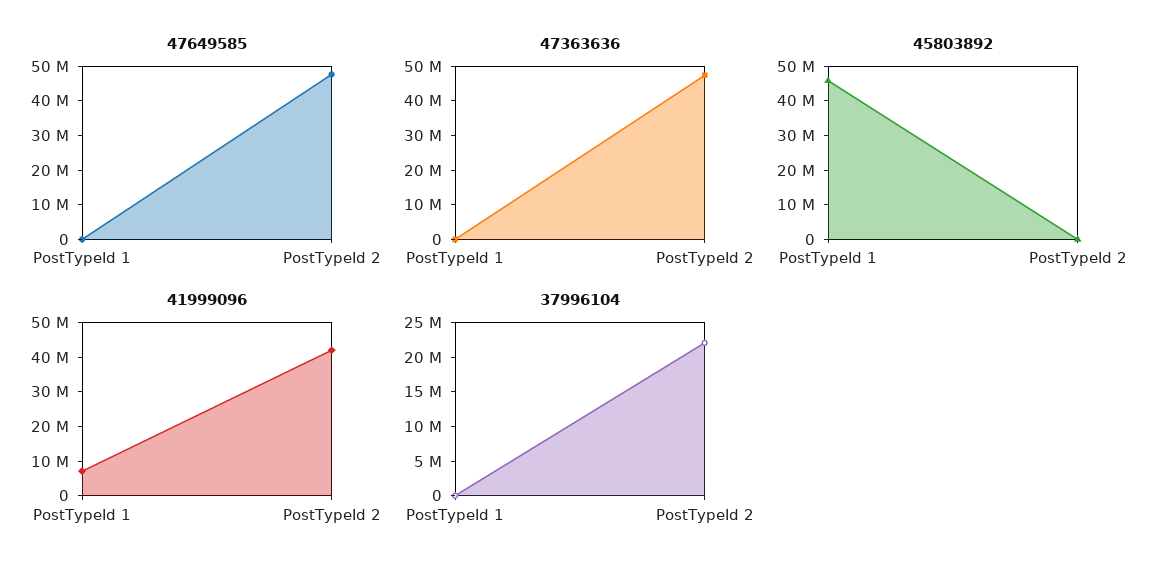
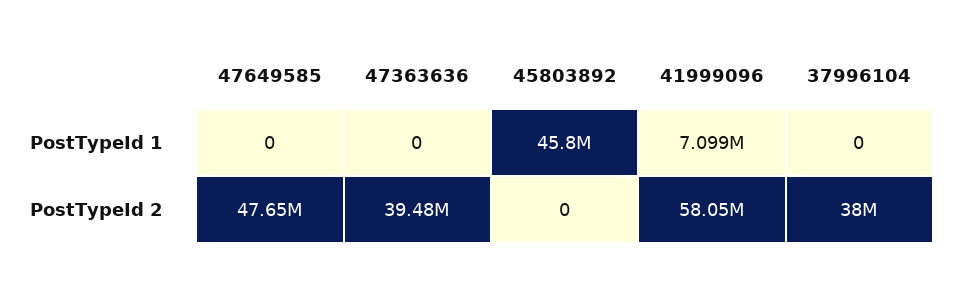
47363636, PostTypeId 2: 47500000 -> 39480000
41999096, PostTypeId 2: 42500000 -> 58050000
37996104, PostTypeId 2: 22500000 -> 38000000

